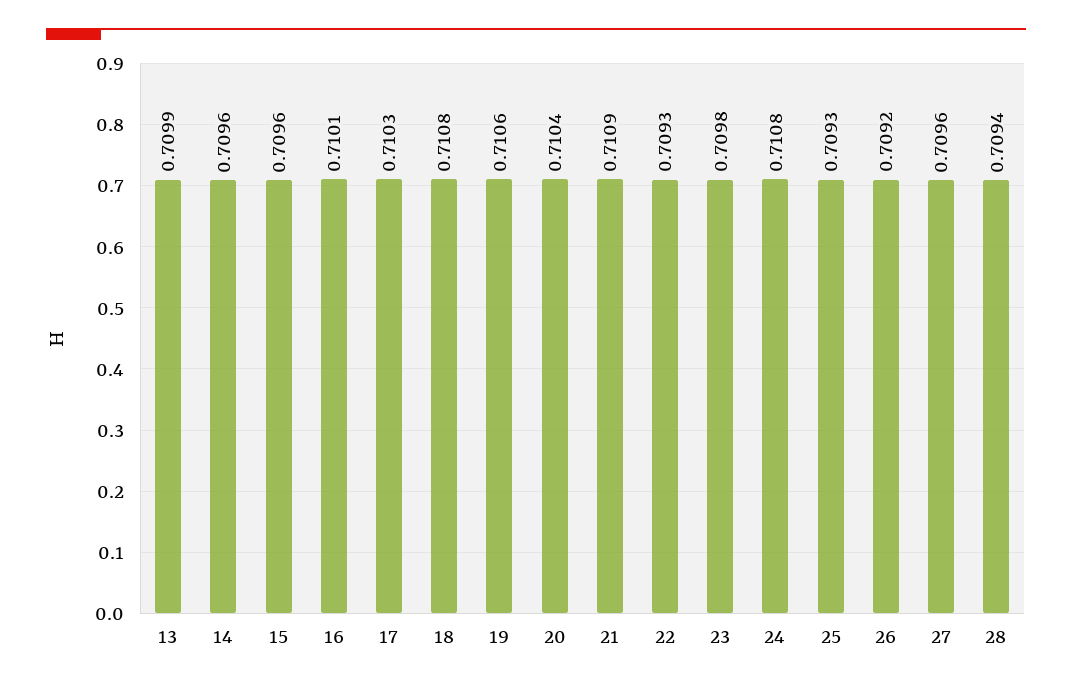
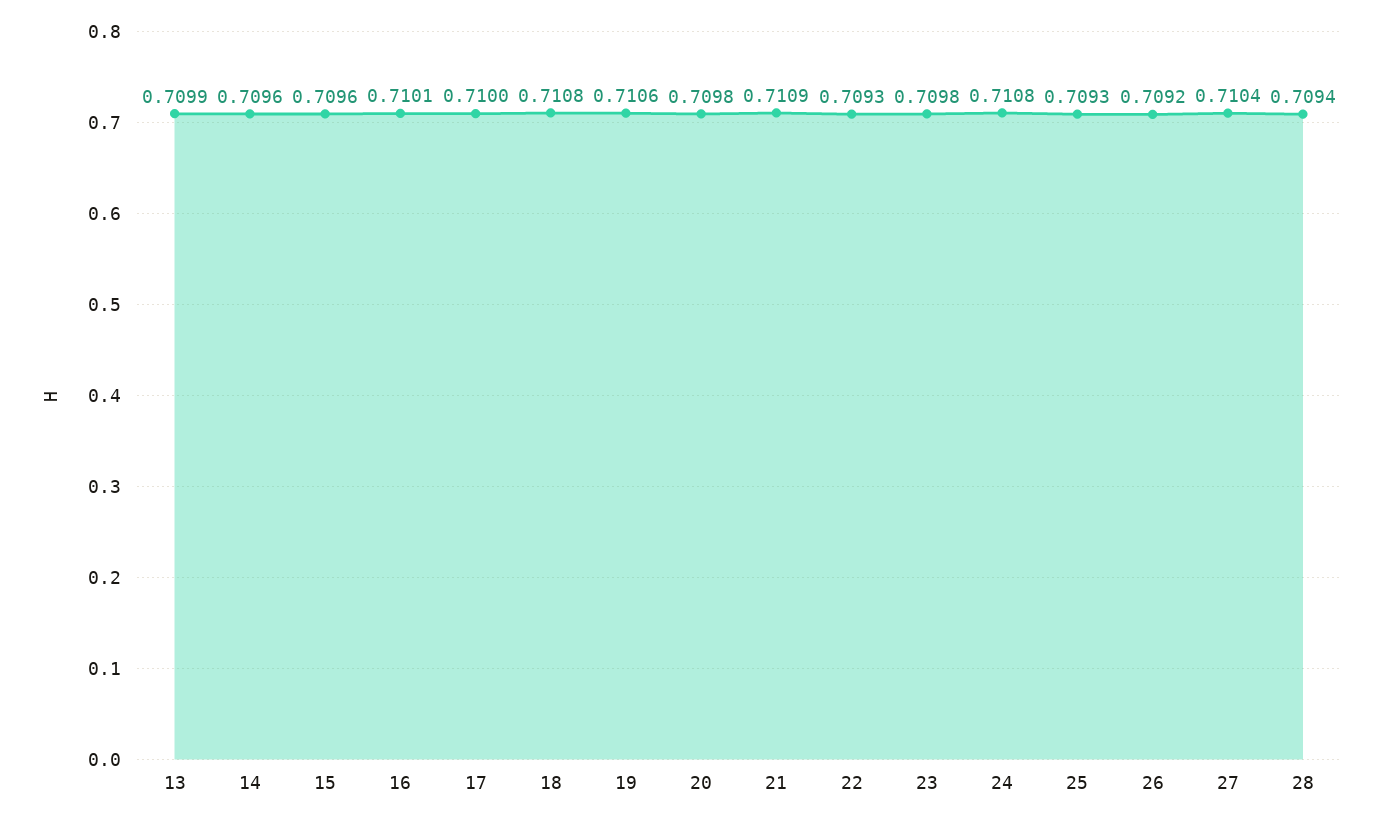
17: 0.7103 -> 0.71
20: 0.7104 -> 0.7098
27: 0.7096 -> 0.7104

